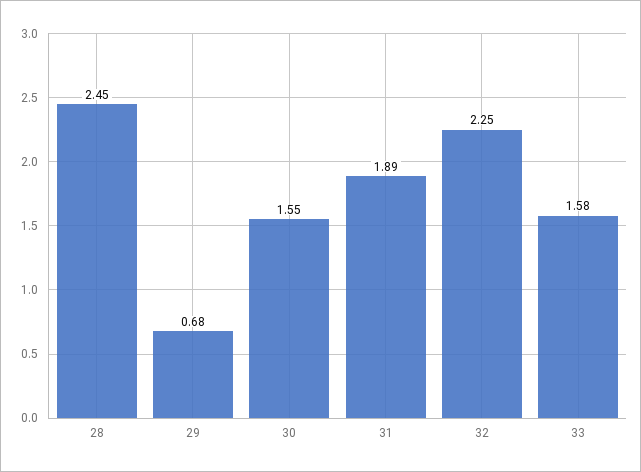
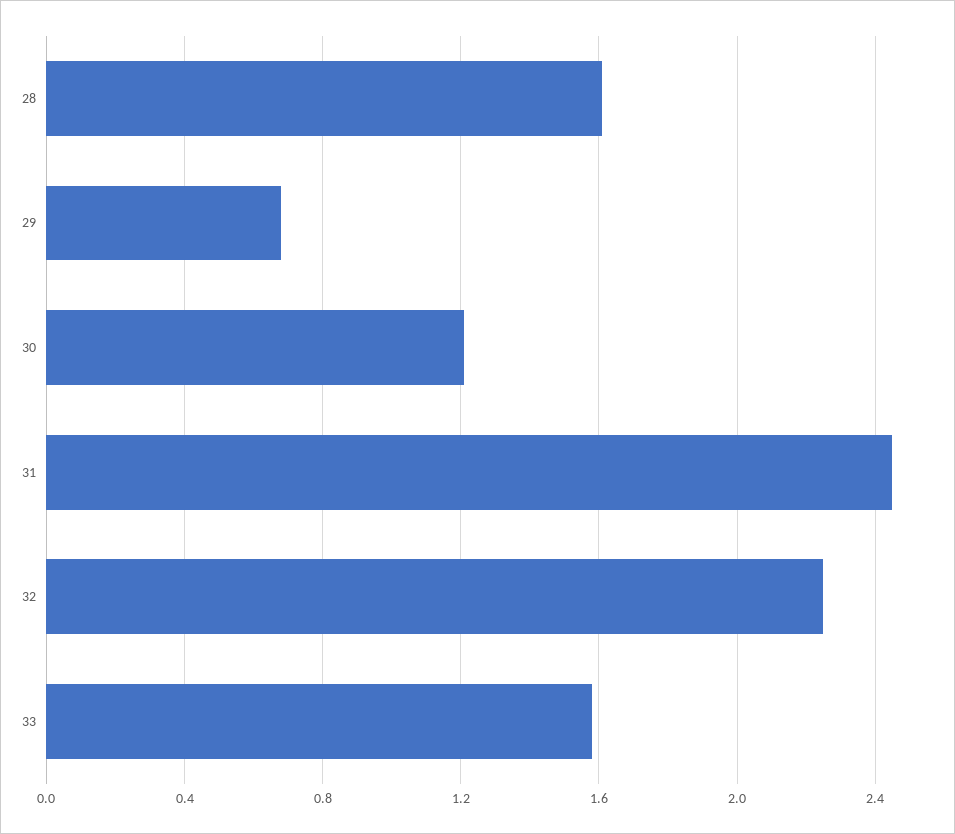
28: 2.45 -> 1.6
30: 1.55 -> 1.2
31: 1.89 -> 2.45

